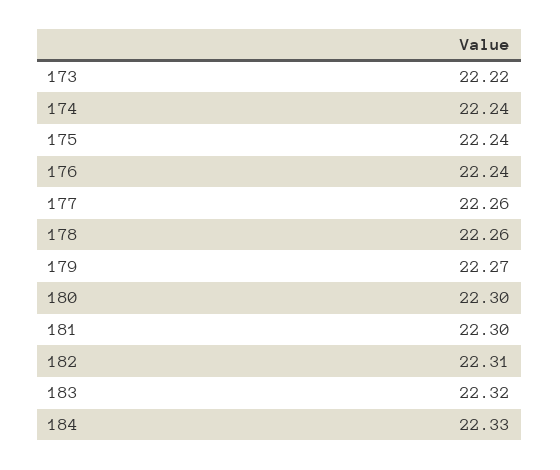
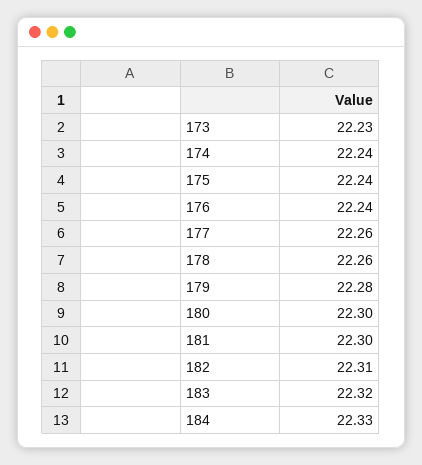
173: 22.22 -> 22.23
179: 22.27 -> 22.28

